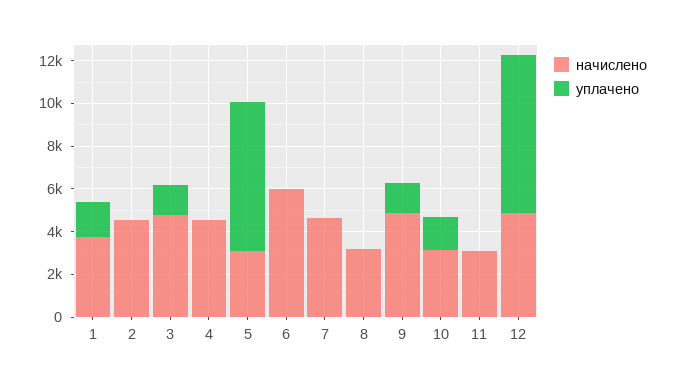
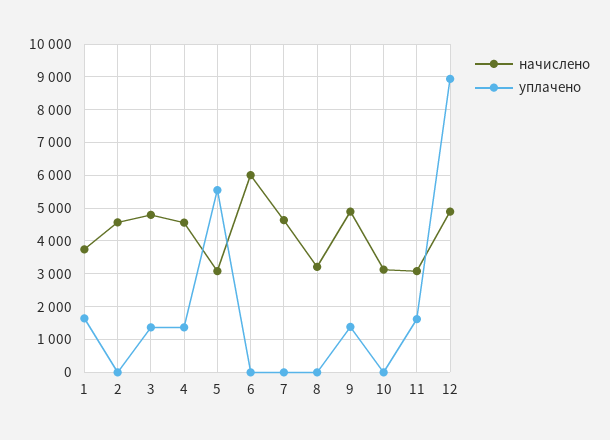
уплачено, 4: 0 -> 1400
уплачено, 5: 7000 -> 5600
уплачено, 10: 1500 -> 0
уплачено, 11: 0 -> 1600
уплачено, 12: 7500 -> 9000

